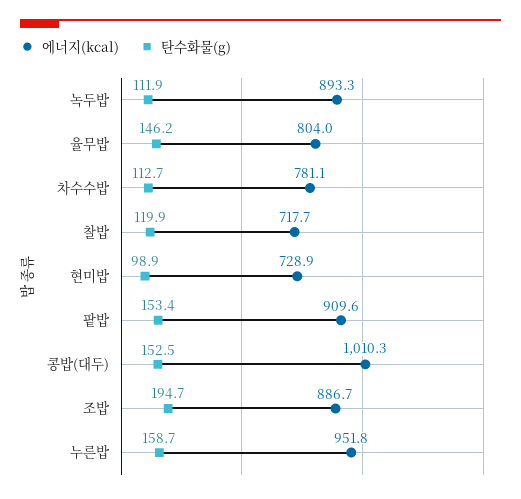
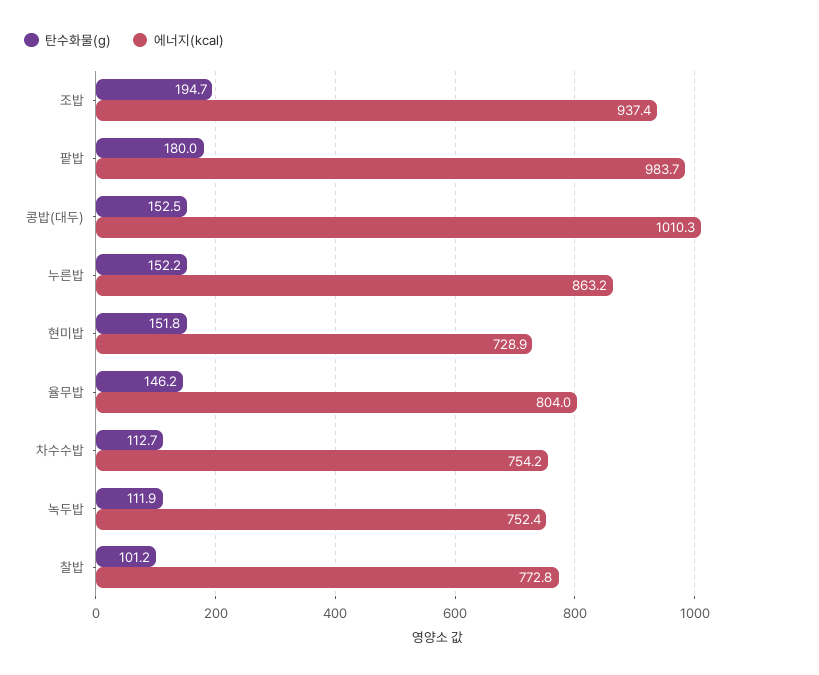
에너지(kcal), 녹두밥: 893.3 -> 752.4
에너지(kcal), 차수수밥: 781.1 -> 754.2
에너지(kcal), 찰밥: 717.7 -> 772.8
탄수화물(g), 찰밥: 119.9 -> 101.2
탄수화물(g), 현미밥: 98.9 -> 151.8
에너지(kcal), 팥밥: 909.6 -> 983.7
탄수화물(g), 팥밥: 153.4 -> 180
에너지(kcal), 조밥: 886.7 -> 937.4
에너지(kcal), 누른밥: 951.8 -> 863.2
탄수화물(g), 누른밥: 158.7 -> 152.2

